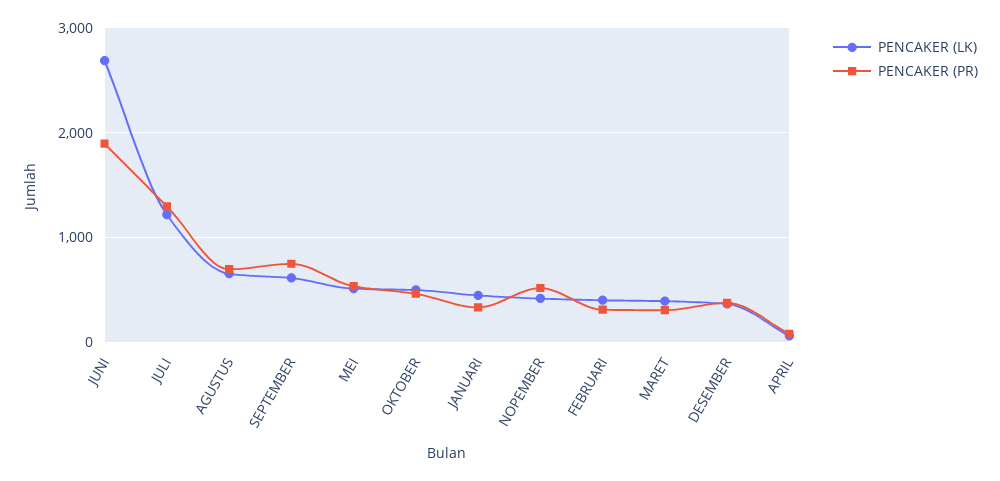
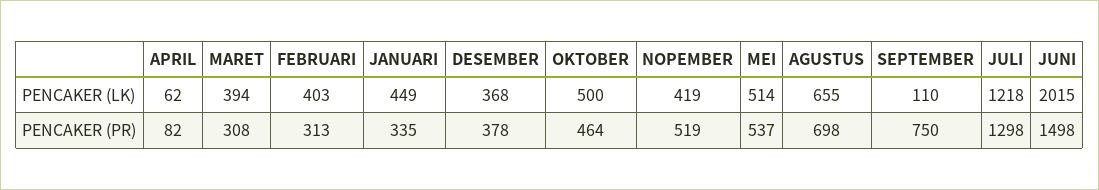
PENCAKER (LK), JUNI: 2700 -> 2015
PENCAKER (PR), JUNI: 1900 -> 1498
PENCAKER (LK), SEPTEMBER: 600 -> 110

